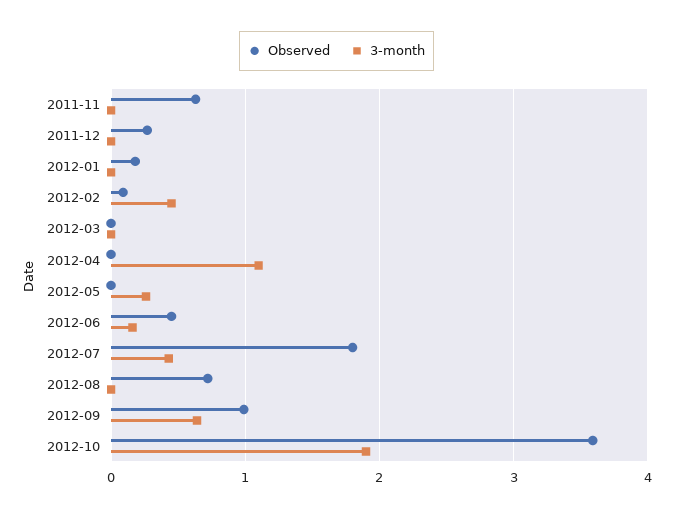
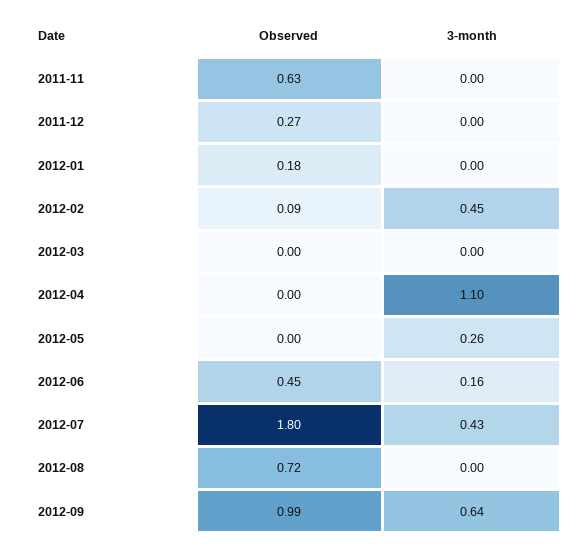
Observed, 2012-10: 3.6 -> none
3-month, 2012-10: 1.9 -> none

